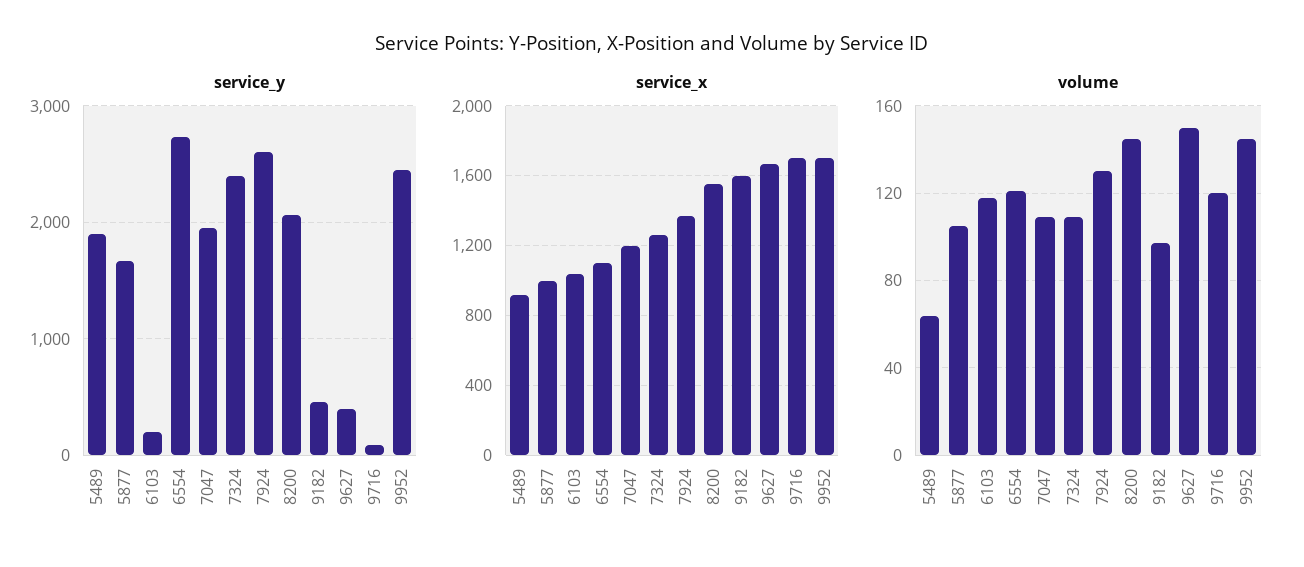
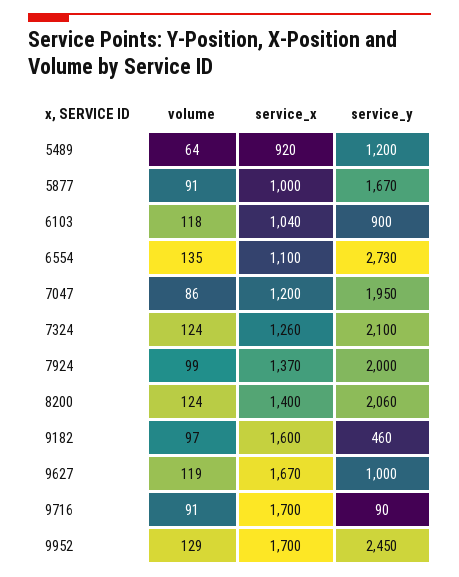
service_y, 5489: 1900 -> 1200
service_y, 6103: 200 -> 900
service_y, 7324: 2400 -> 2100
service_y, 7924: 2600 -> 2000
service_y, 9627: 400 -> 1000
service_x, 8200: 1550 -> 1400
volume, 5877: 105 -> 91
volume, 6554: 120 -> 135
volume, 7047: 110 -> 86
volume, 7324: 110 -> 124
volume, 7924: 130 -> 99
volume, 8200: 145 -> 124
volume, 9627: 150 -> 119
volume, 9716: 120 -> 91
volume, 9952: 145 -> 129

